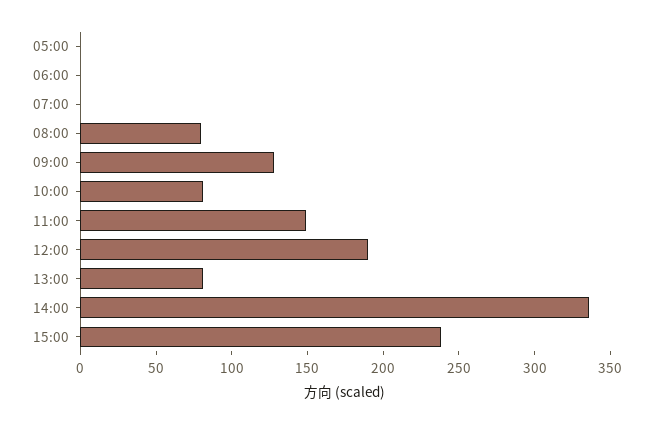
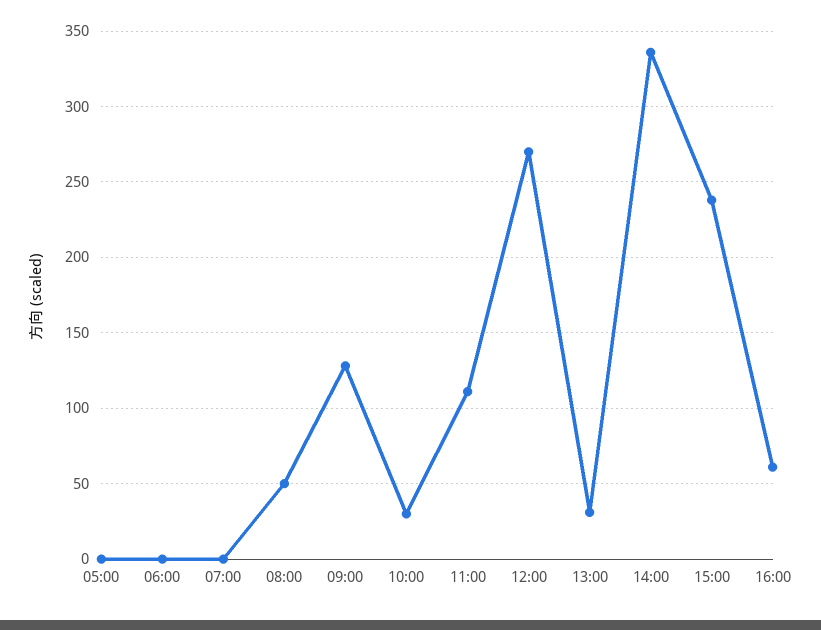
08:00: 80 -> 50
10:00: 80 -> 30
11:00: 150 -> 110
12:00: 190 -> 270
13:00: 80 -> 30
16:00: none -> 60

